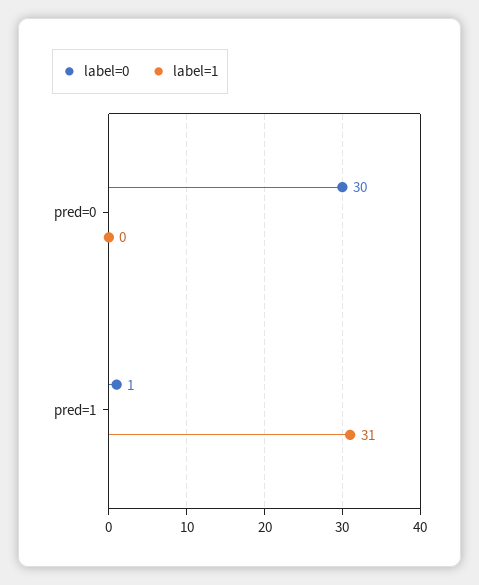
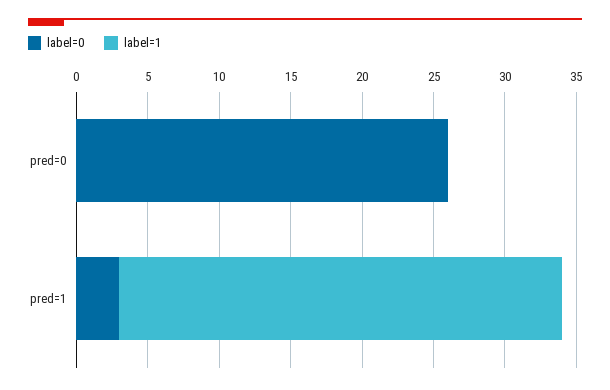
label=0, pred=0: 30 -> 26
label=0, pred=1: 1 -> 3

